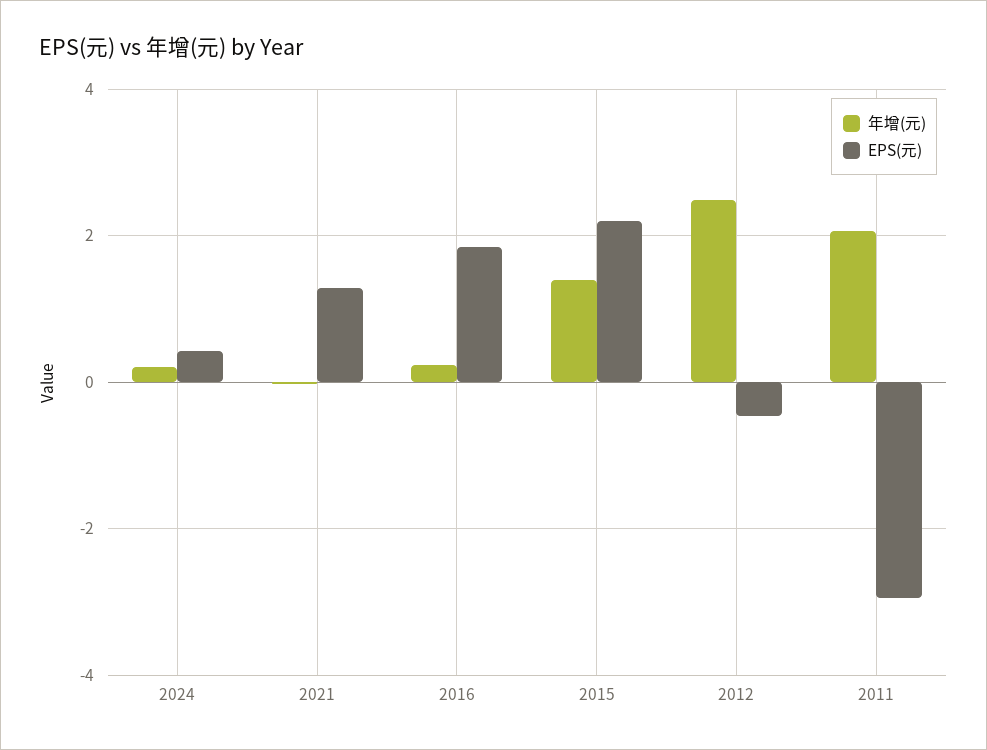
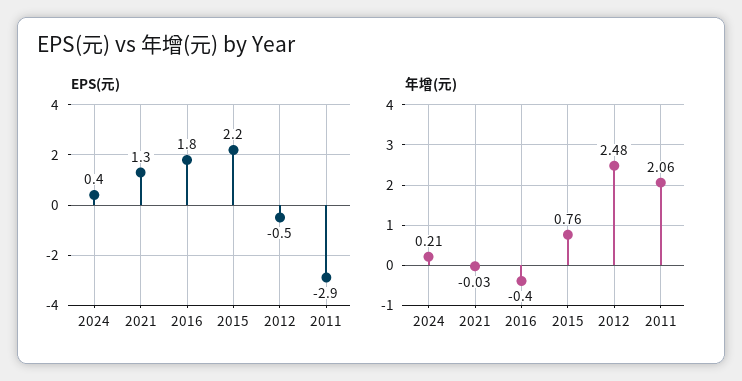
年增(元), 2016: 0.2 -> -0.4
年增(元), 2015: 1.4 -> 0.76

